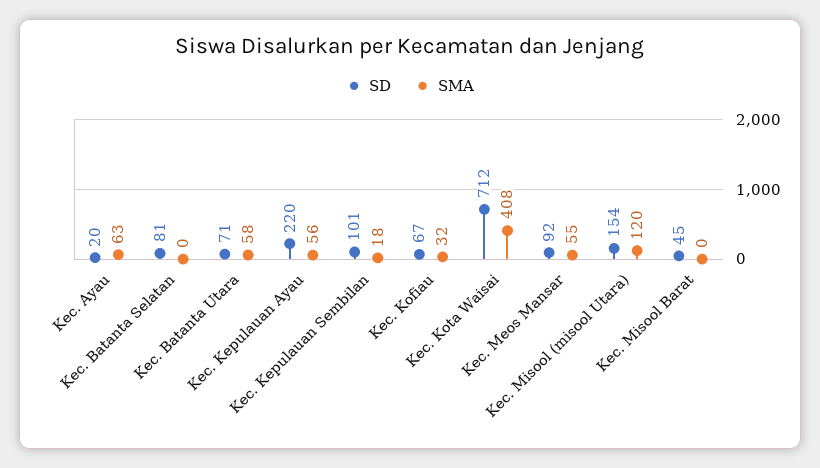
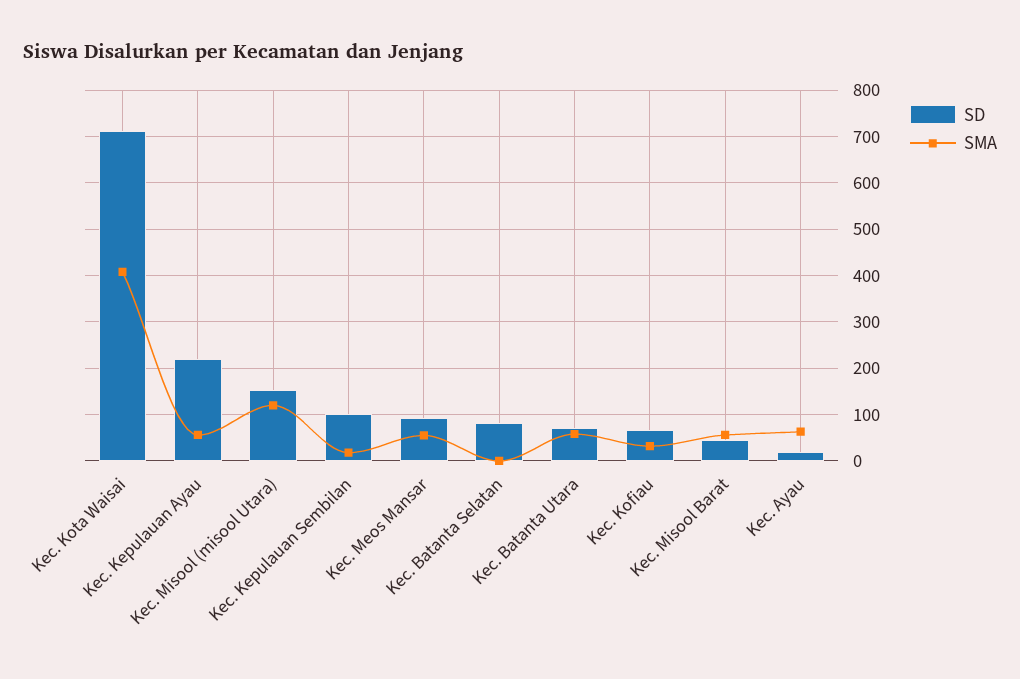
SMA, Kec. Misool Barat: 0 -> 60

